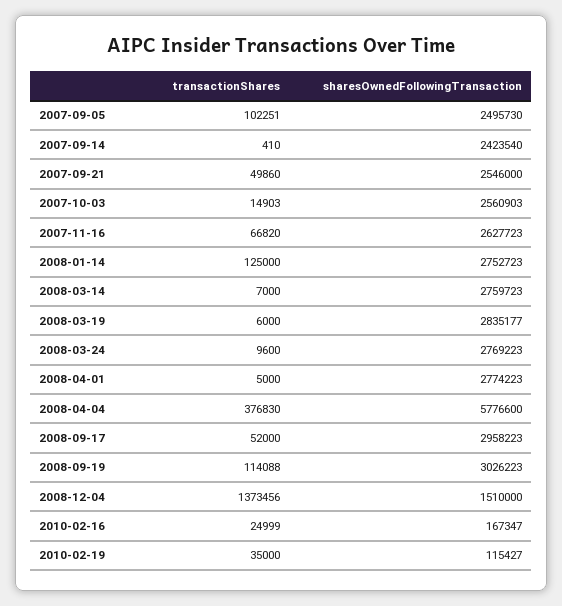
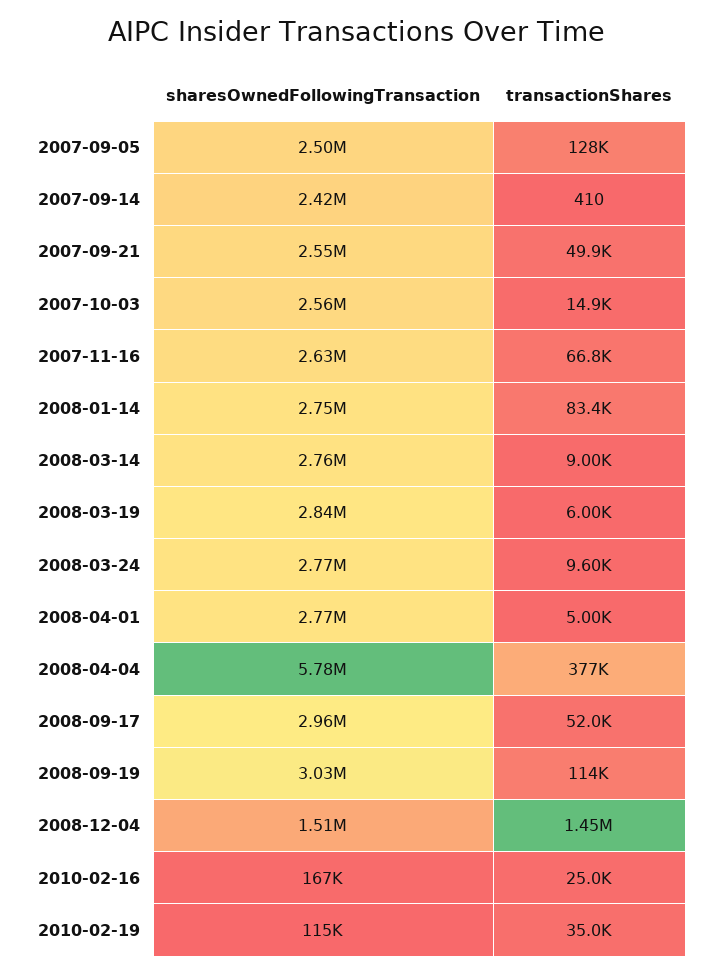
transactionShares, 2007-09-05: 102251 -> 128000
transactionShares, 2008-01-14: 125000 -> 83400
transactionShares, 2008-03-14: 7000 -> 9000
transactionShares, 2008-12-04: 1373456 -> 1450000

